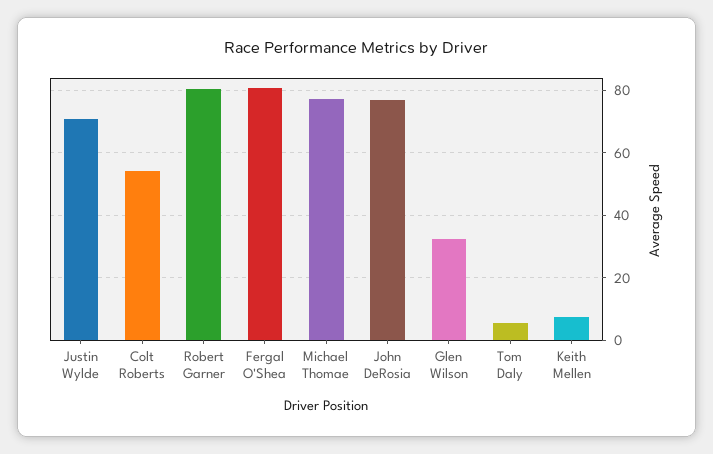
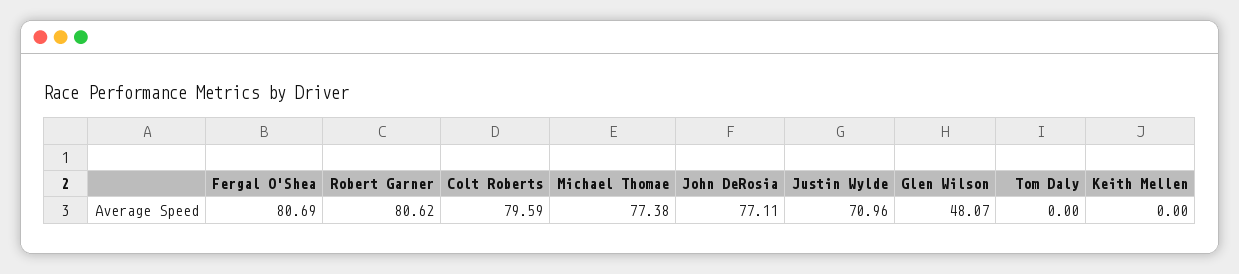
Colt Roberts: 54 -> 79.59
Glen Wilson: 32 -> 48.07
Tom Daly: 6 -> 0
Keith Mellen: 8 -> 0

